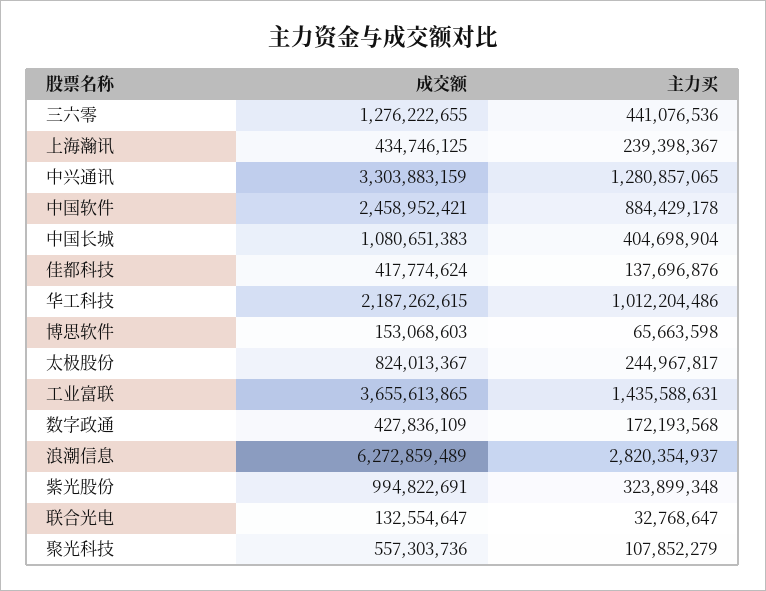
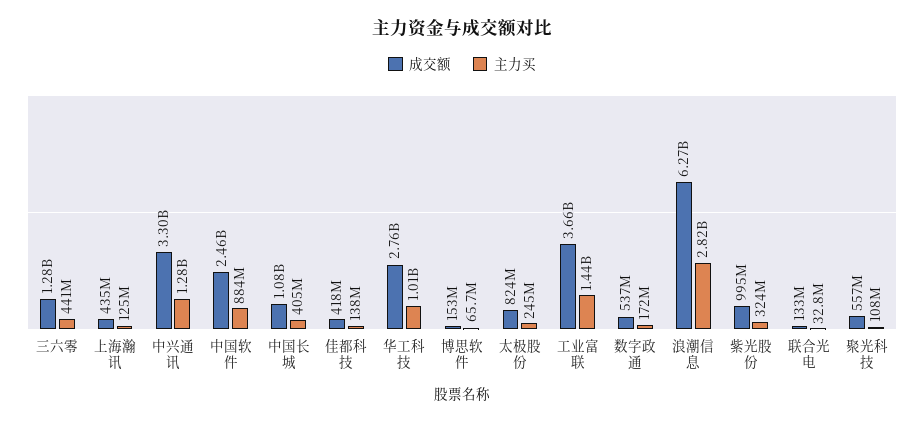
主力买, 上海瀚讯: 239398367 -> 125000000
成交额, 华工科技: 2187262615 -> 2760000000
成交额, 数字政通: 427836109 -> 537000000

